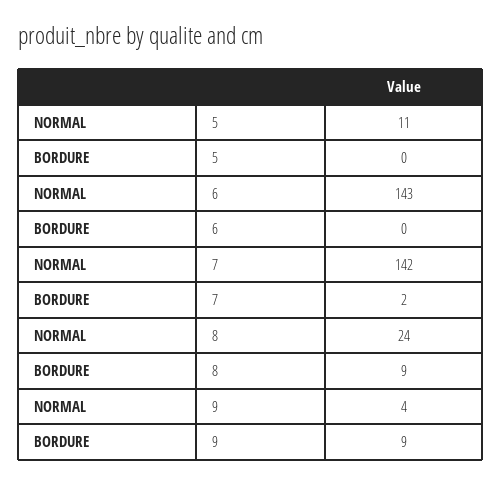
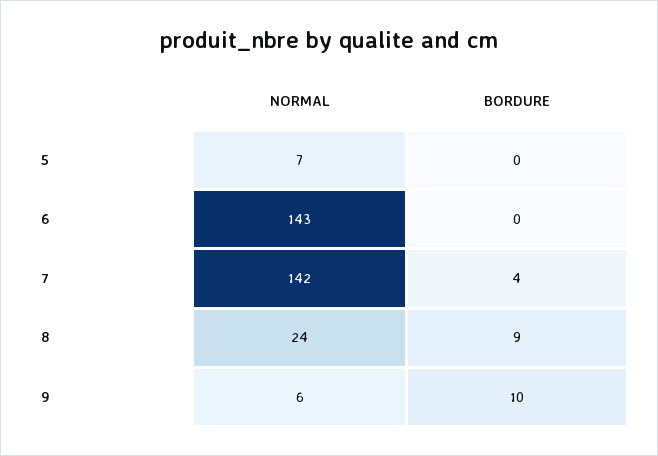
NORMAL, 5: 11 -> 7
BORDURE, 7: 2 -> 4
NORMAL, 9: 4 -> 6
BORDURE, 9: 9 -> 10

